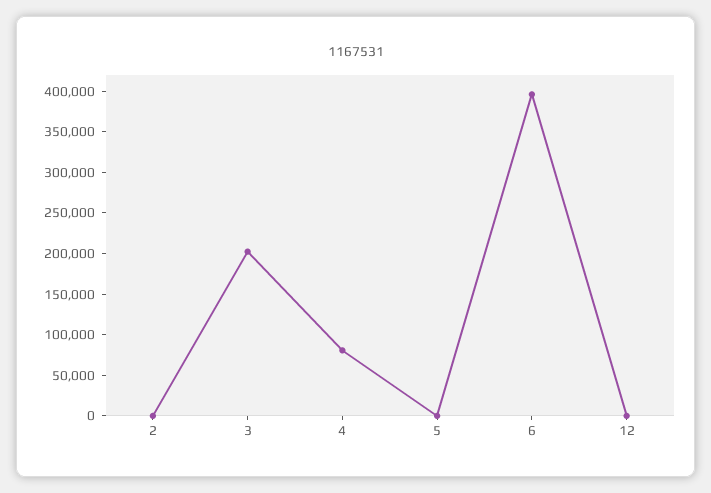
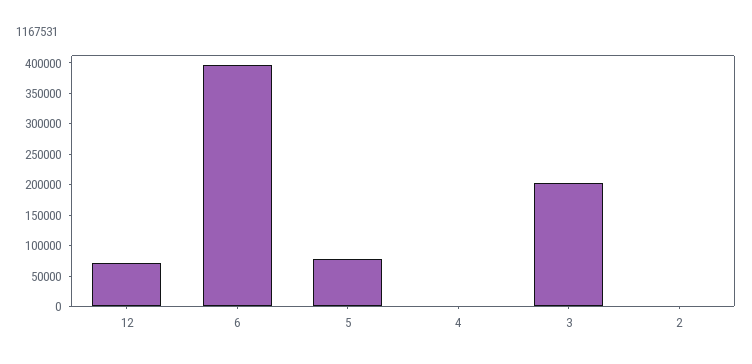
4: 80000 -> 0
5: 0 -> 75000
12: 0 -> 75000

